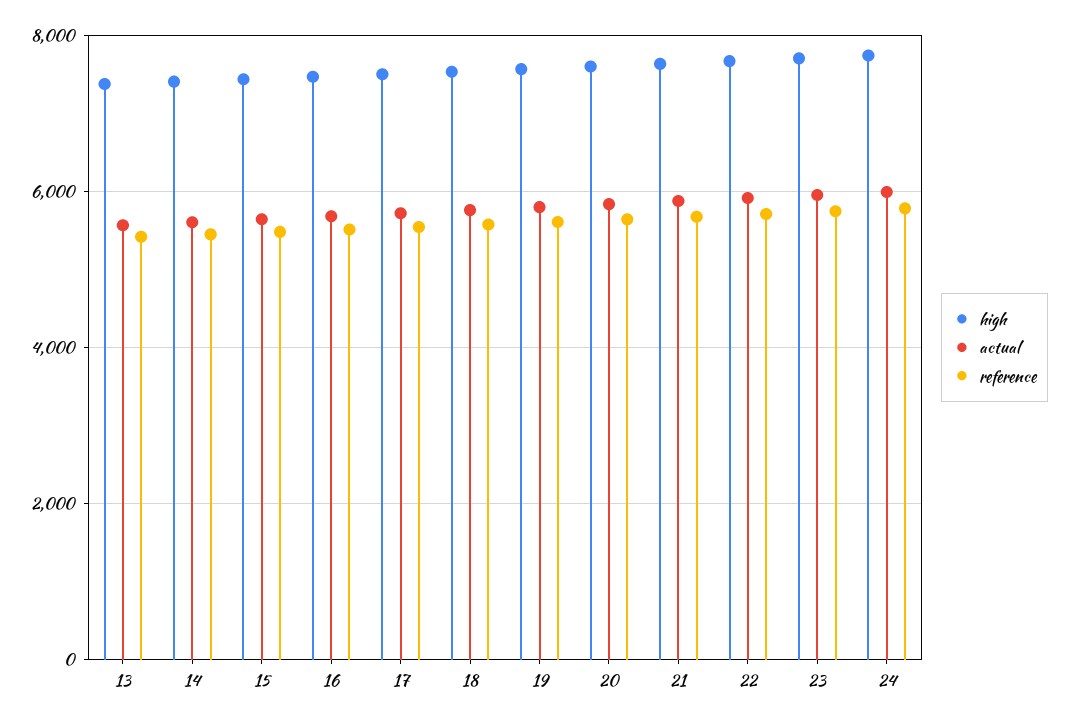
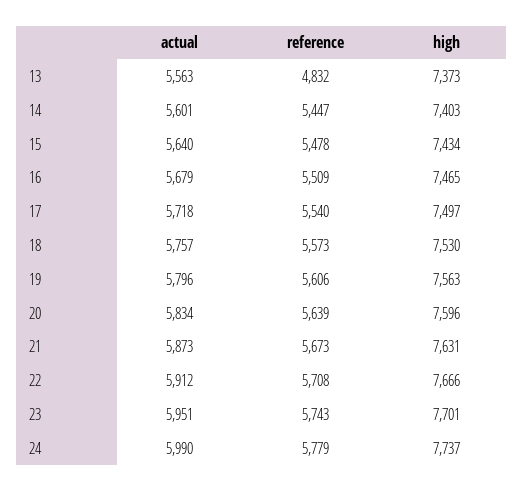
reference, 13: 5400 -> 4832

